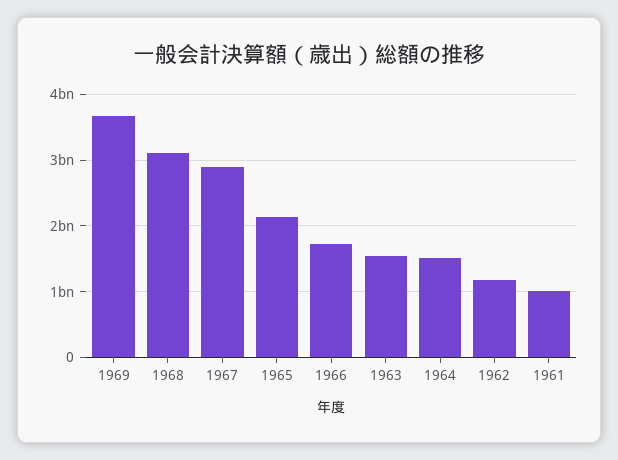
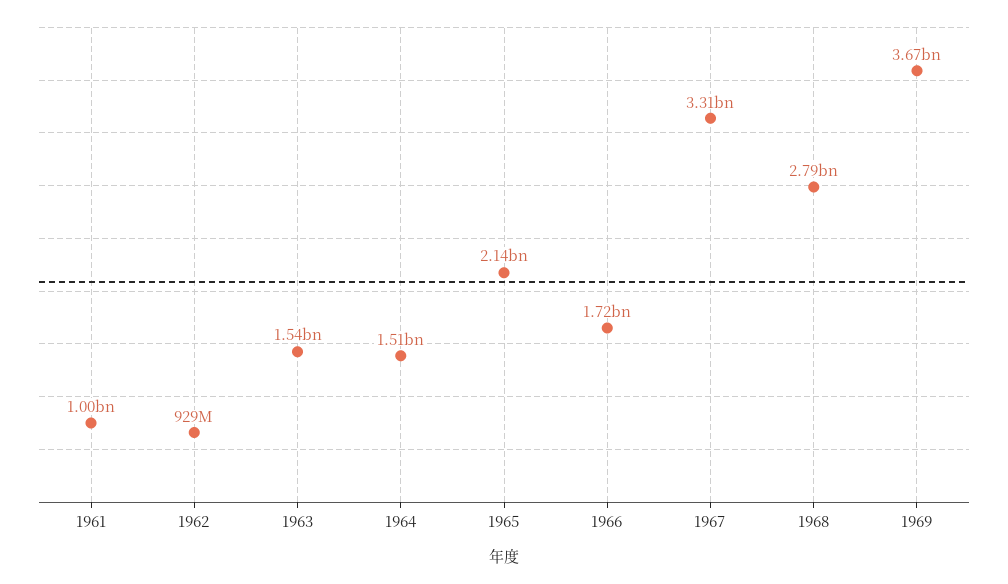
1968: 3100000000 -> 2790000000
1967: 2900000000 -> 3310000000
1962: 1200000000 -> 929000000

